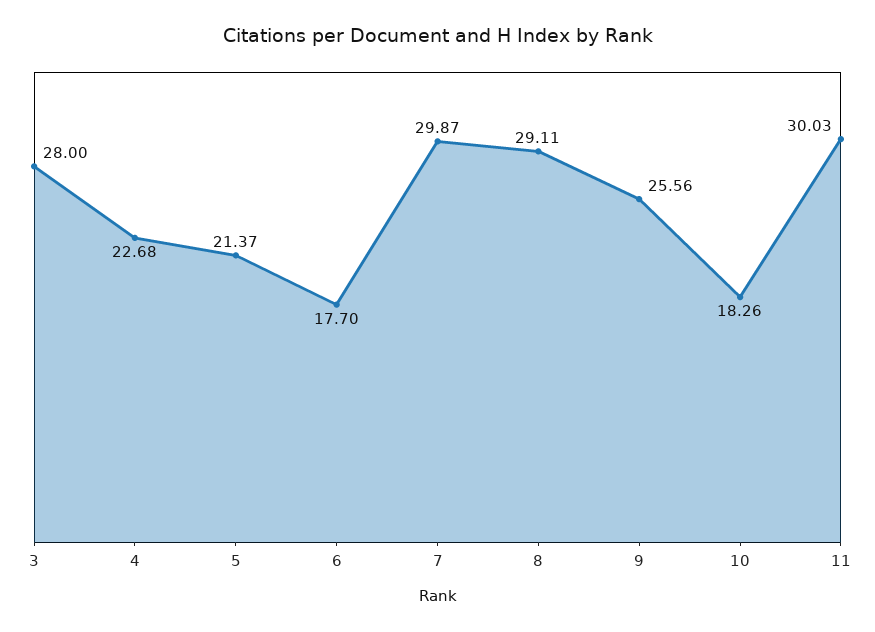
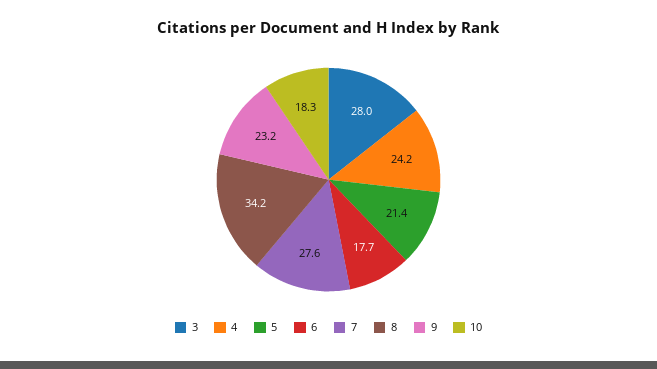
4: 22.68 -> 24.2
7: 29.87 -> 27.6
8: 29.11 -> 34.2
9: 25.56 -> 23.2
11: 30.03 -> none

